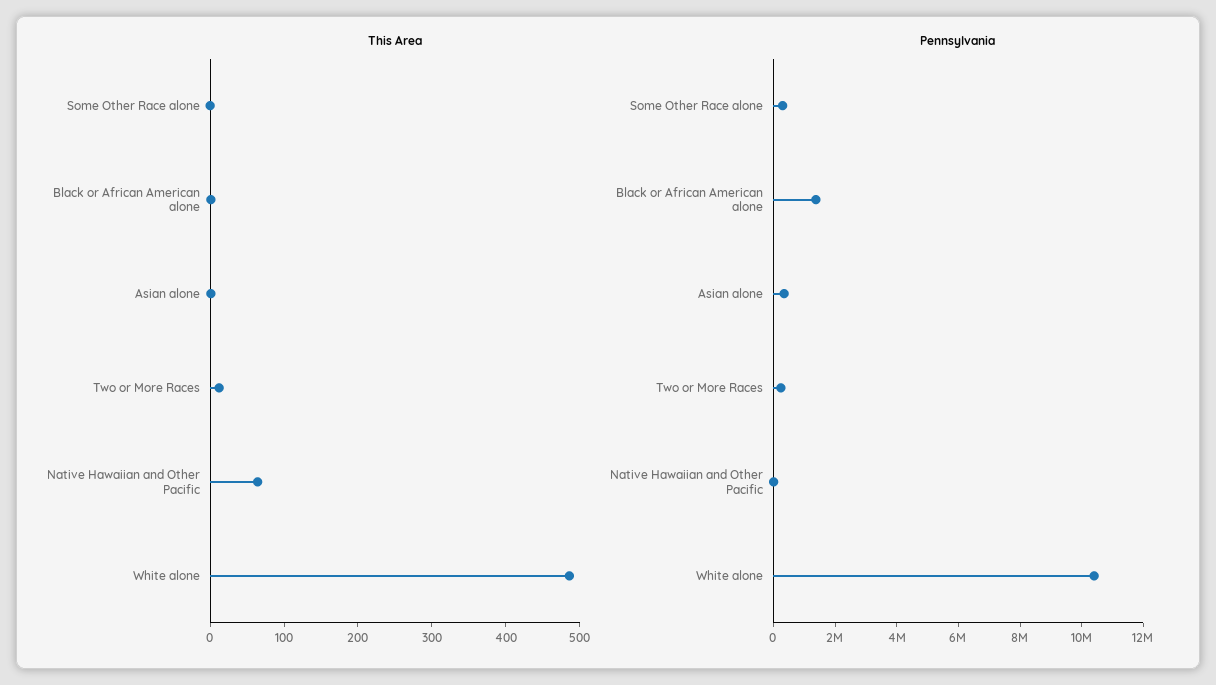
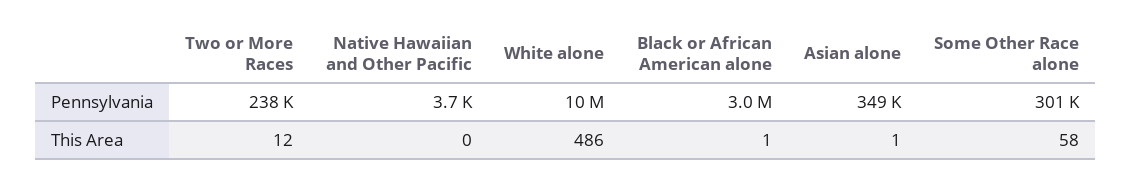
This Area, Some Other Race alone: 0 -> 58
This Area, Native Hawaiian and Other Pacific: 60 -> 0
Pennsylvania, Black or African American alone: 1500000 -> 3000000

